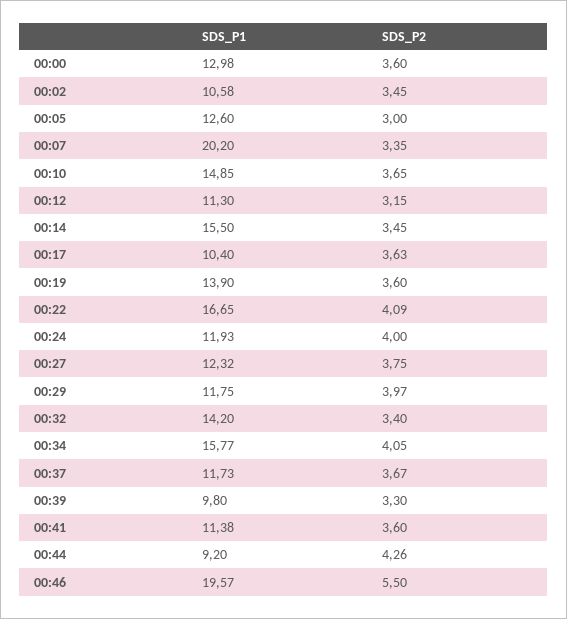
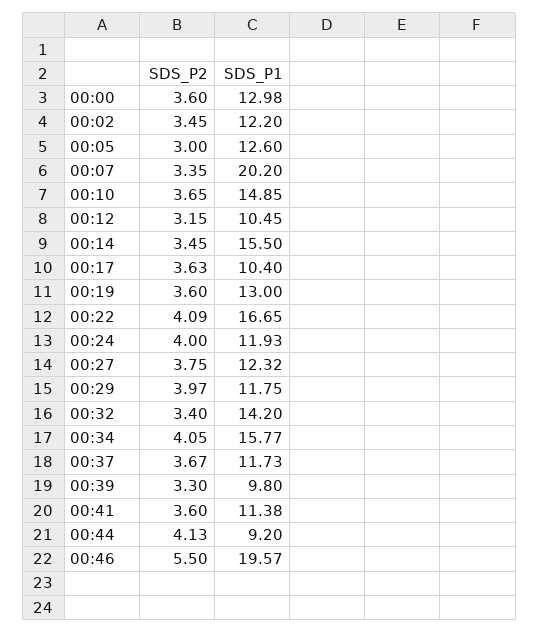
SDS_P1, 00:02: 10.58 -> 12.2
SDS_P1, 00:12: 11.3 -> 10.45
SDS_P1, 00:19: 13.9 -> 13
SDS_P2, 00:44: 4.26 -> 4.13

